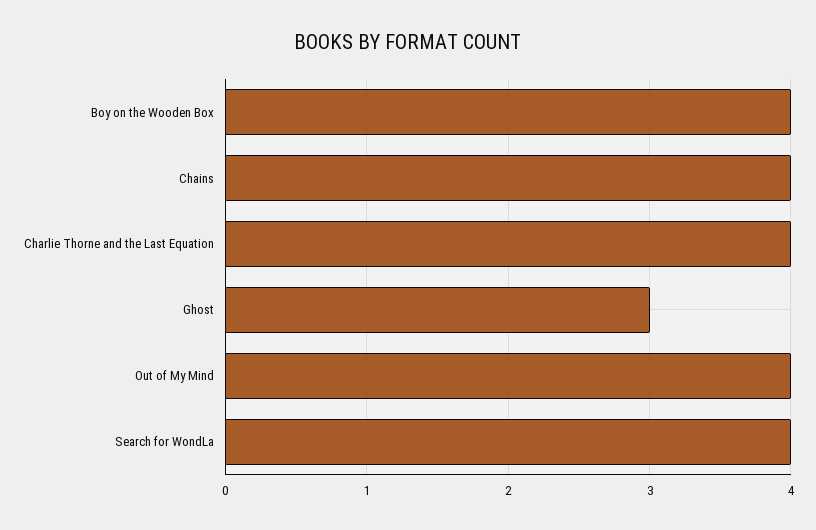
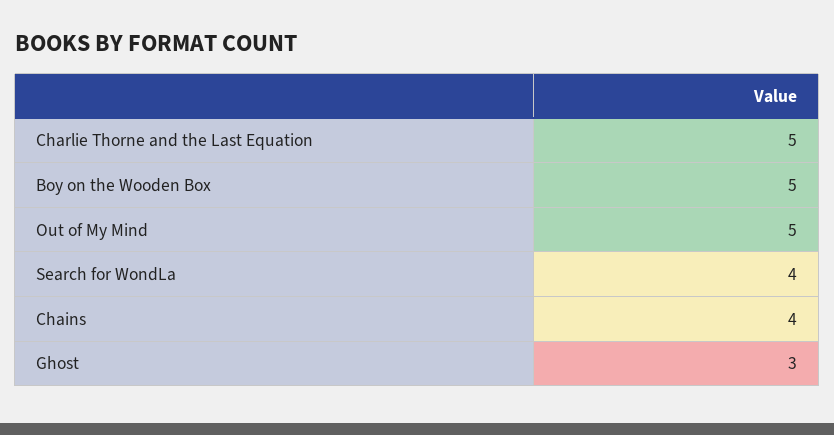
Boy on the Wooden Box: 4 -> 5
Charlie Thorne and the Last Equation: 4 -> 5
Out of My Mind: 4 -> 5

